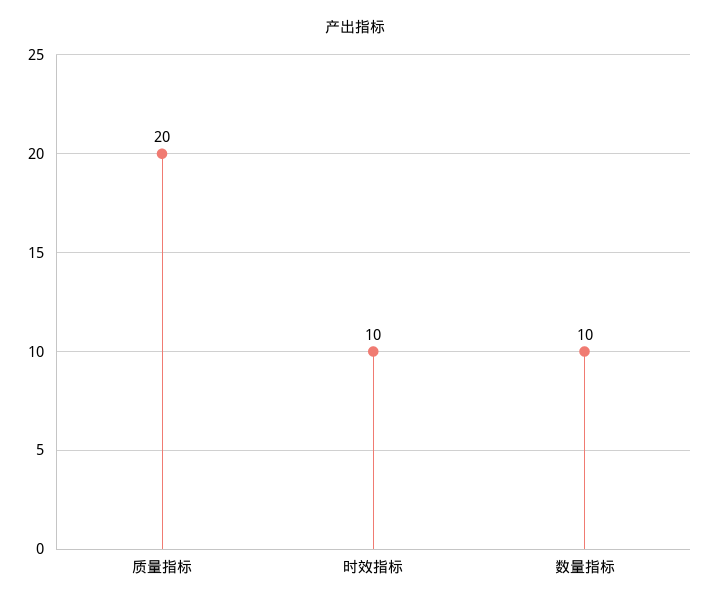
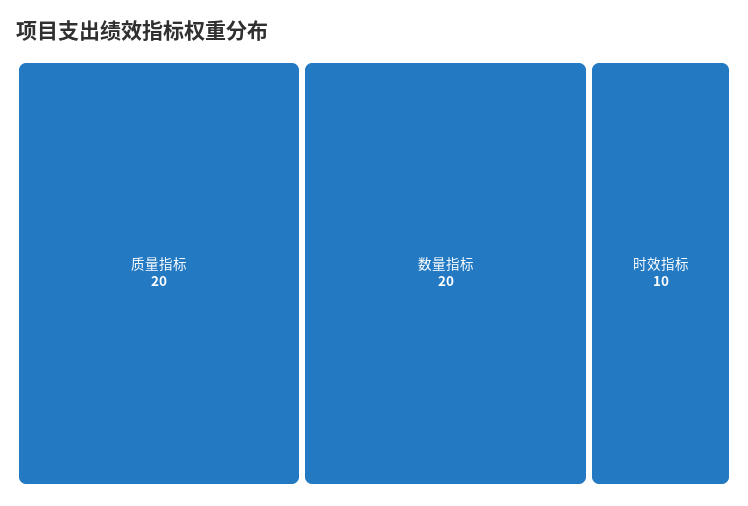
数量指标: 10 -> 20

